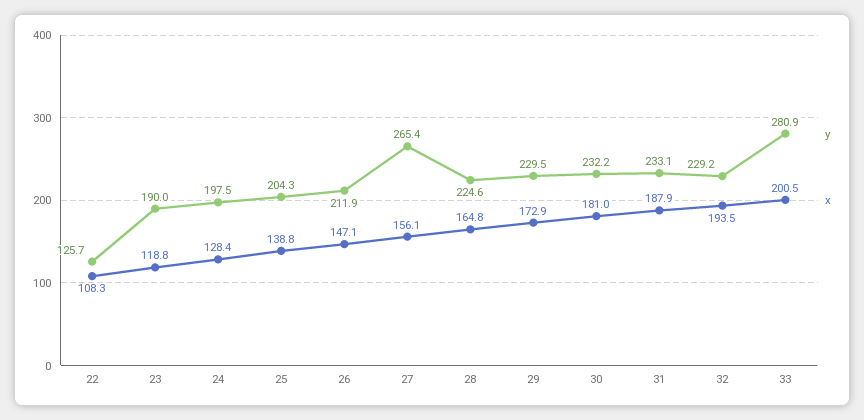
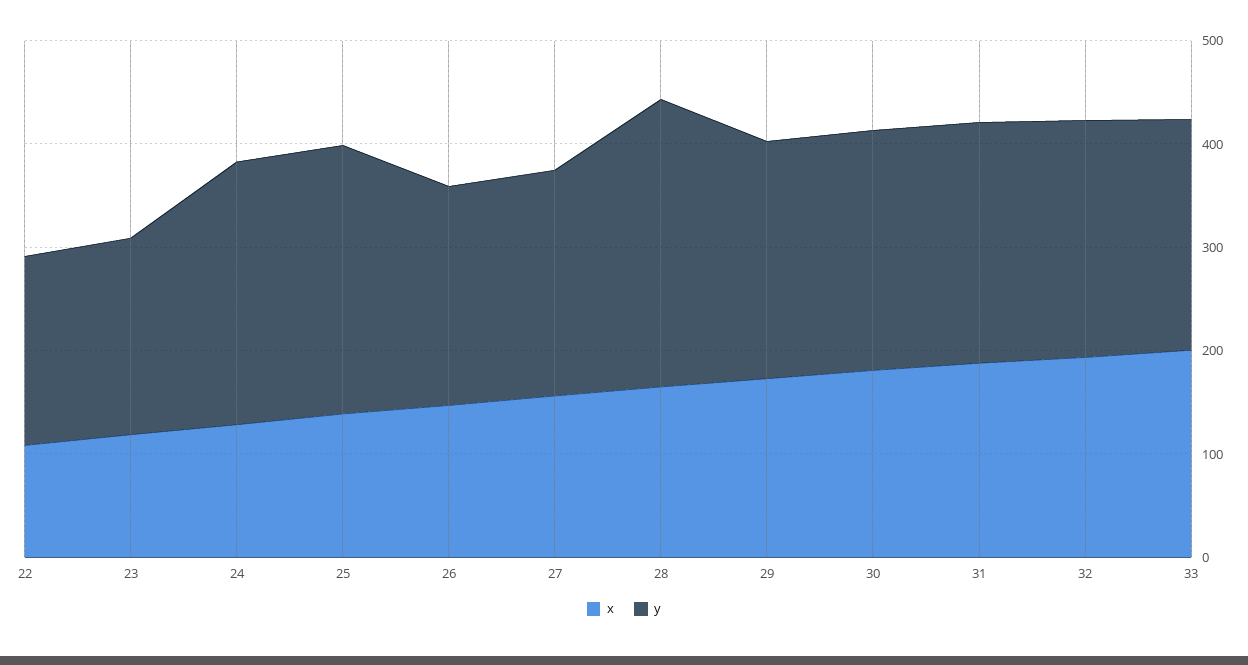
y, 22: 125.7 -> 180
y, 24: 197.5 -> 260
y, 25: 204.3 -> 260
y, 27: 265.4 -> 220
y, 28: 224.6 -> 280
y, 33: 280.9 -> 220

